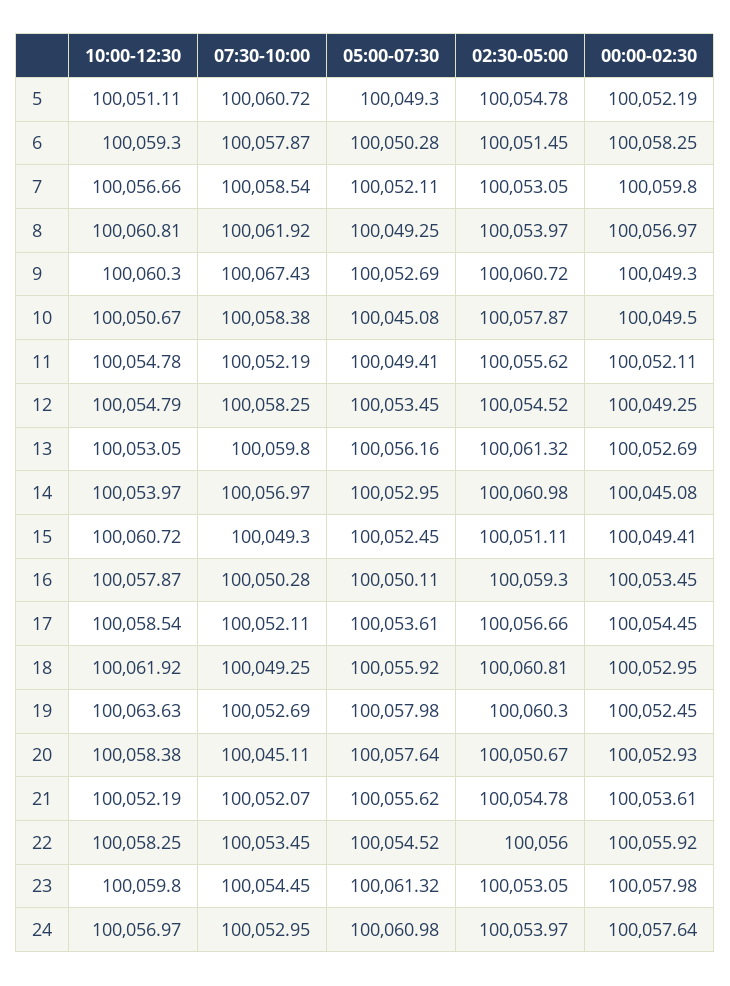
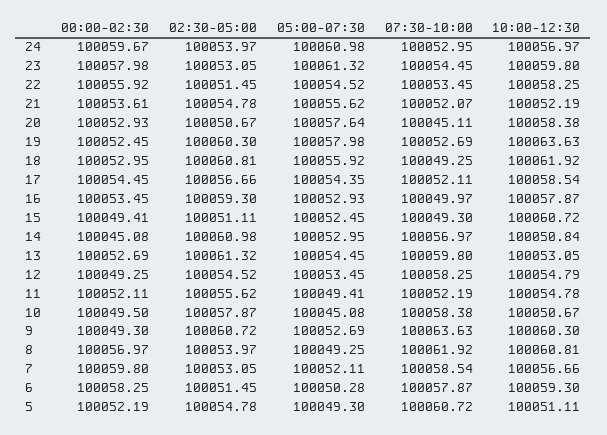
07:30-10:00, 9: 100067.43 -> 100063.63
05:00-07:30, 13: 100056.16 -> 100054.45
10:00-12:30, 14: 100053.97 -> 100050.84
07:30-10:00, 16: 100050.28 -> 100049.97
05:00-07:30, 16: 100050.11 -> 100052.93
05:00-07:30, 17: 100053.61 -> 100054.35
02:30-05:00, 22: 100056 -> 100051.45
00:00-02:30, 24: 100057.64 -> 100059.67

